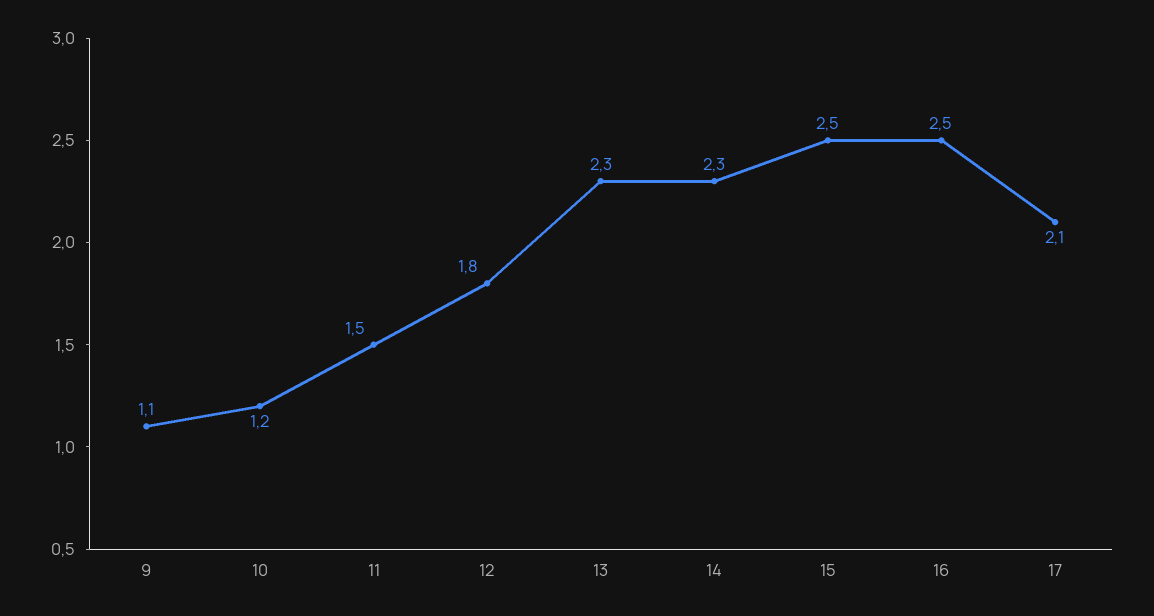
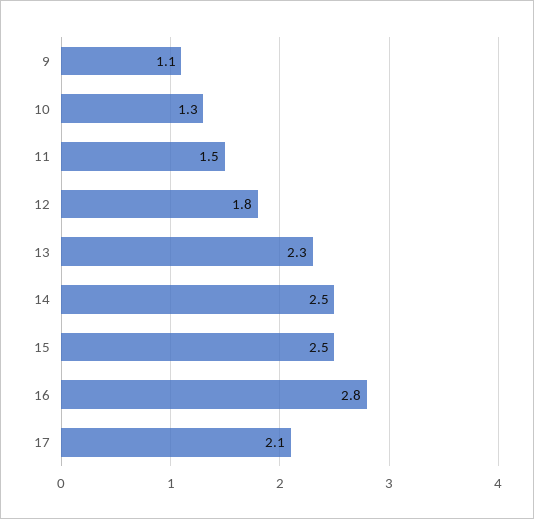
10: 1.2 -> 1.3
14: 2.3 -> 2.5
16: 2.5 -> 2.8

